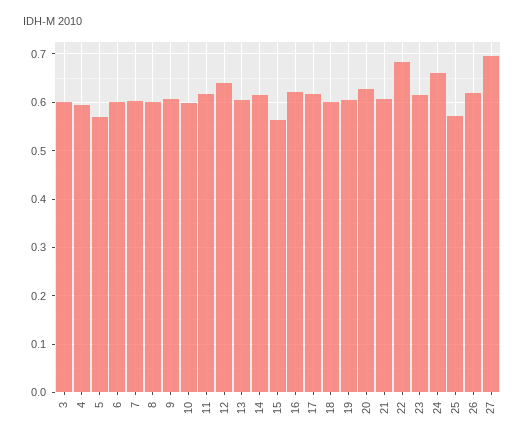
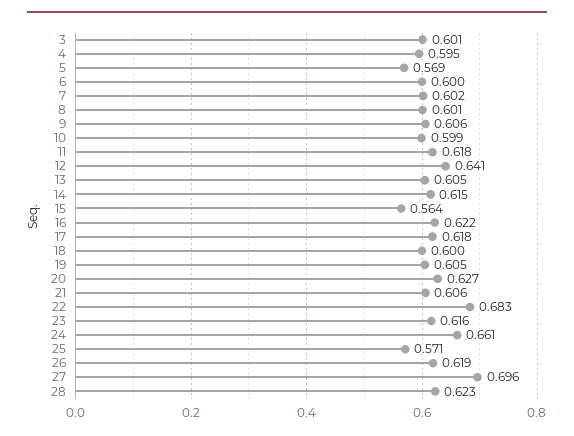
28: none -> 0.623

